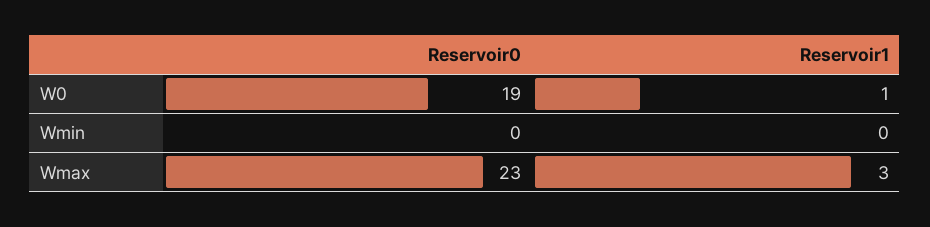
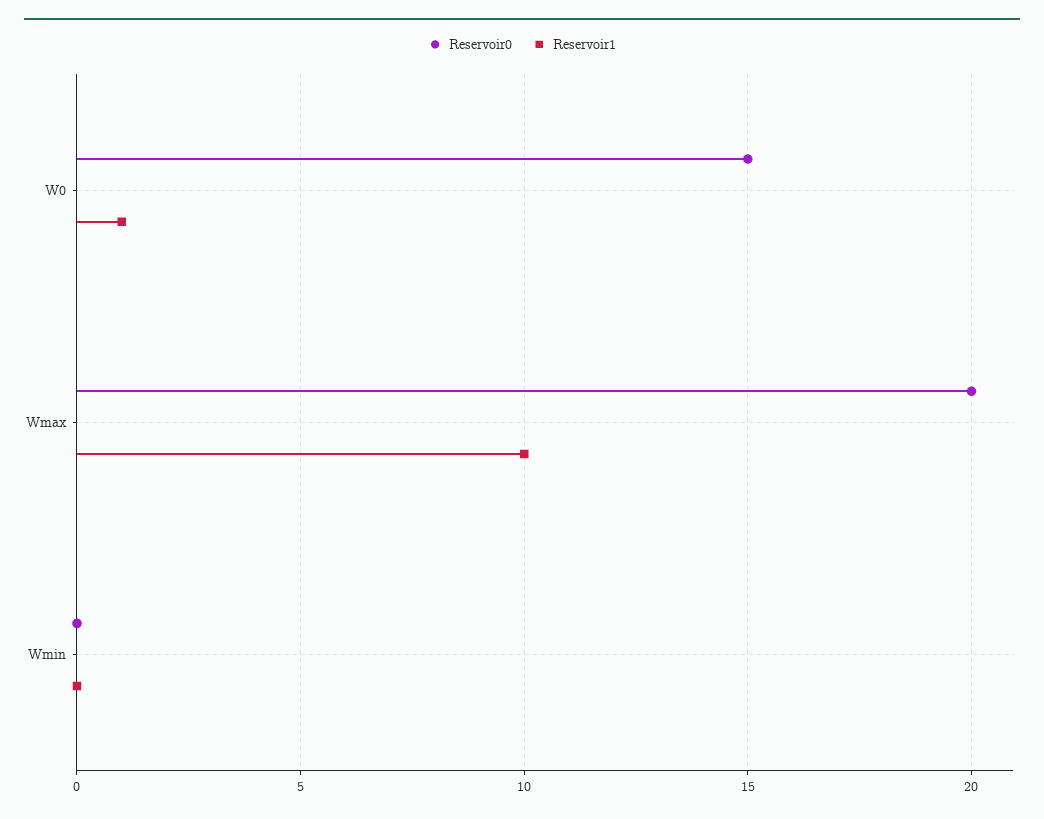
Reservoir0, W0: 19 -> 15
Reservoir0, Wmax: 23 -> 20
Reservoir1, Wmax: 3 -> 10

